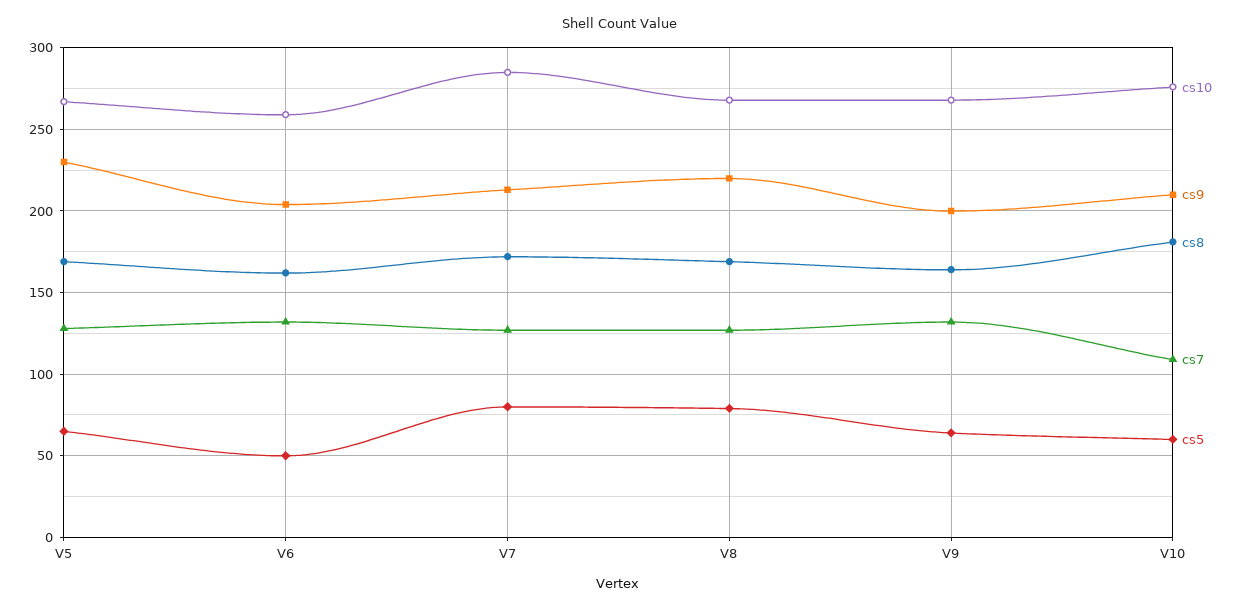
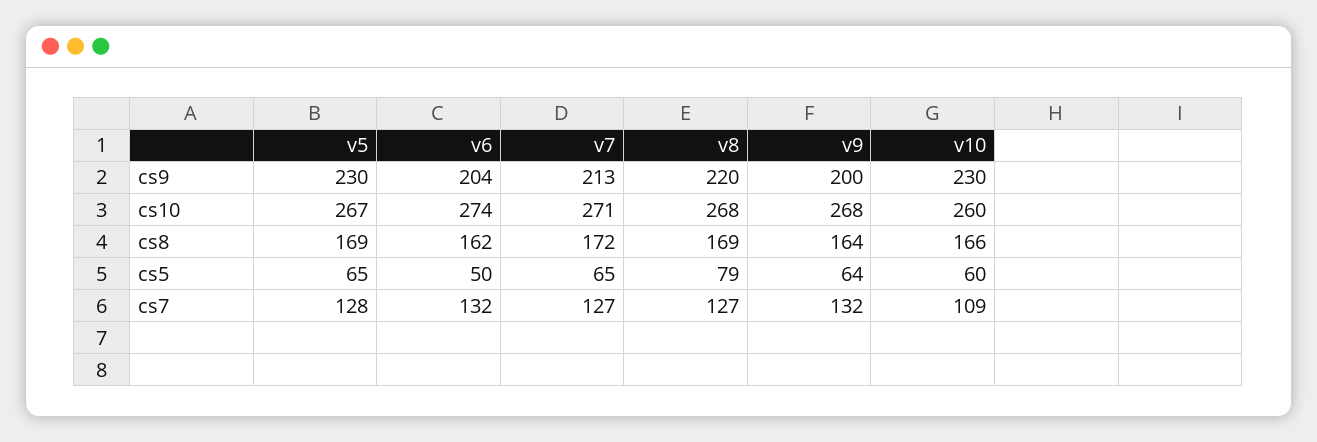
cs10, V6: 260 -> 274
cs10, V7: 285 -> 271
cs5, V7: 80 -> 65
cs10, V10: 275 -> 260
cs9, V10: 210 -> 230
cs8, V10: 180 -> 166

